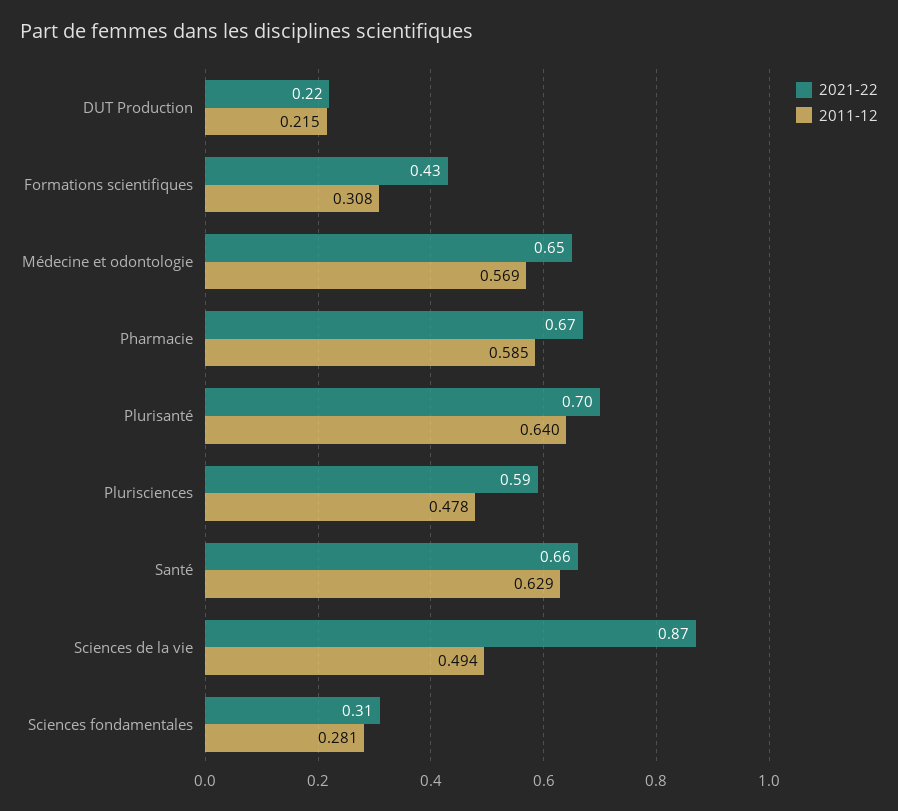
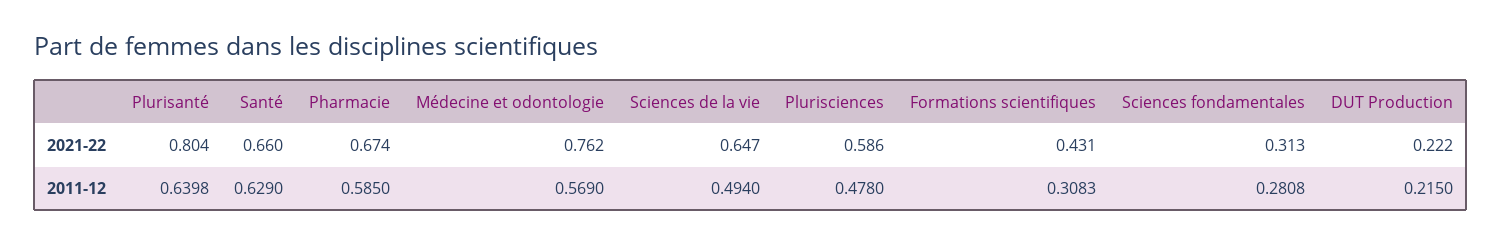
2021-22, Médecine et odontologie: 0.65 -> 0.762
2021-22, Plurisanté: 0.7 -> 0.804
2021-22, Sciences de la vie: 0.87 -> 0.647

